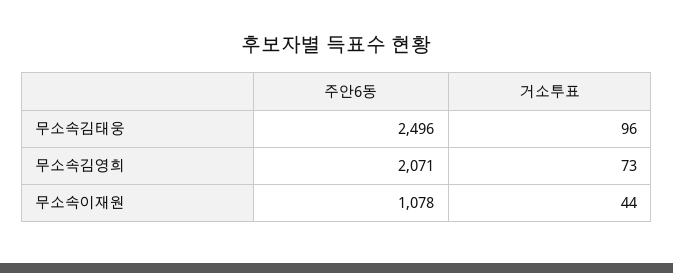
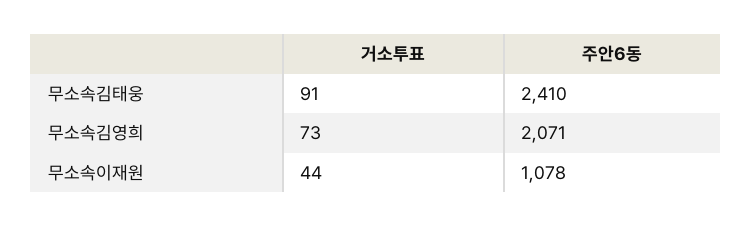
주안6동, 무소속김태웅: 2496 -> 2410
거소투표, 무소속김태웅: 96 -> 91

